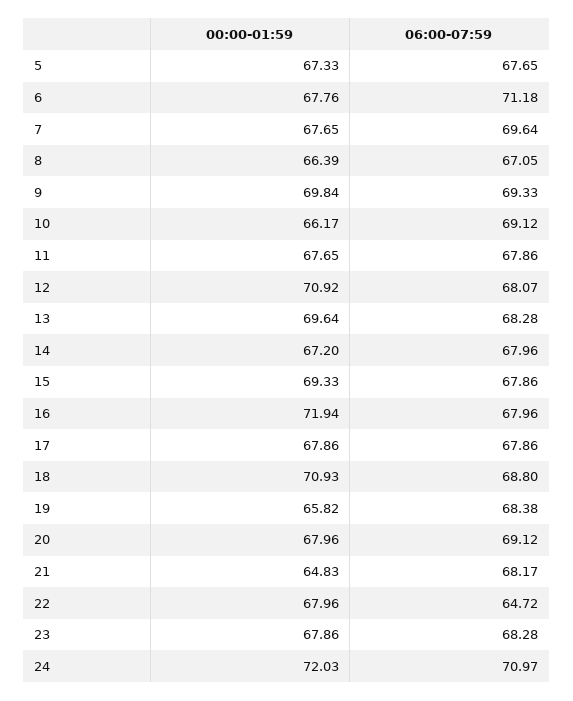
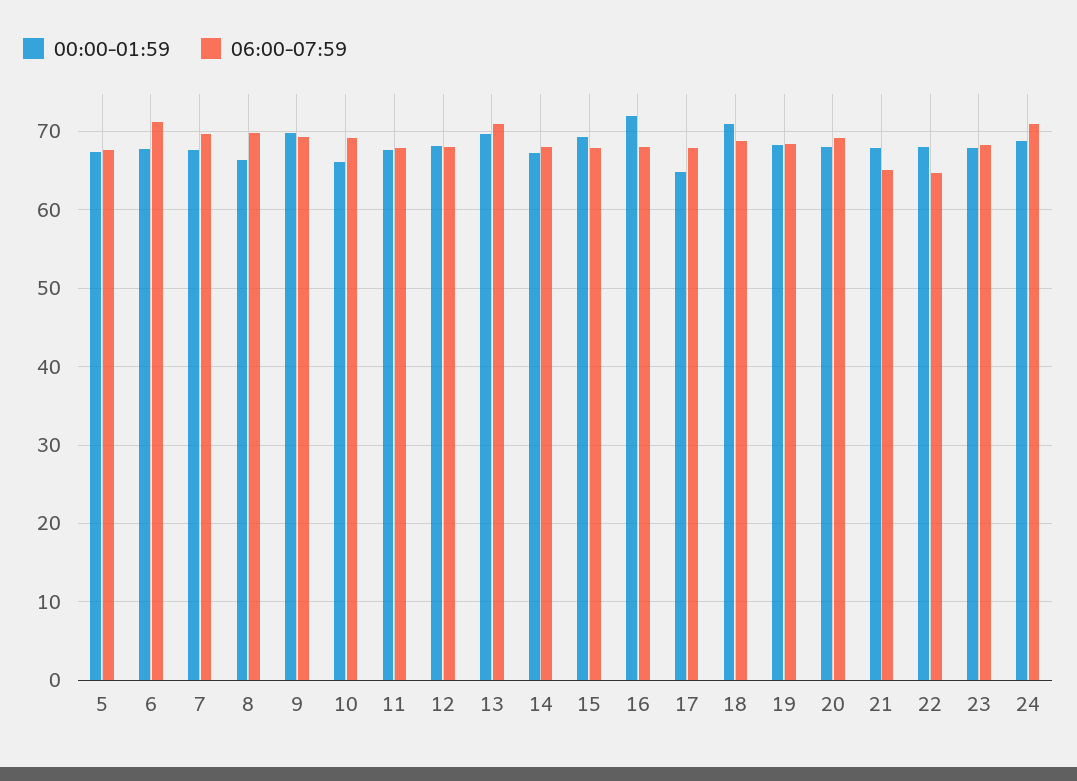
06:00-07:59, 8: 67.05 -> 70
00:00-01:59, 12: 70.92 -> 68
06:00-07:59, 13: 68.28 -> 71
00:00-01:59, 17: 67.86 -> 65
00:00-01:59, 19: 65.82 -> 68
00:00-01:59, 21: 64.83 -> 68
06:00-07:59, 21: 68.17 -> 65
00:00-01:59, 24: 72.03 -> 69

